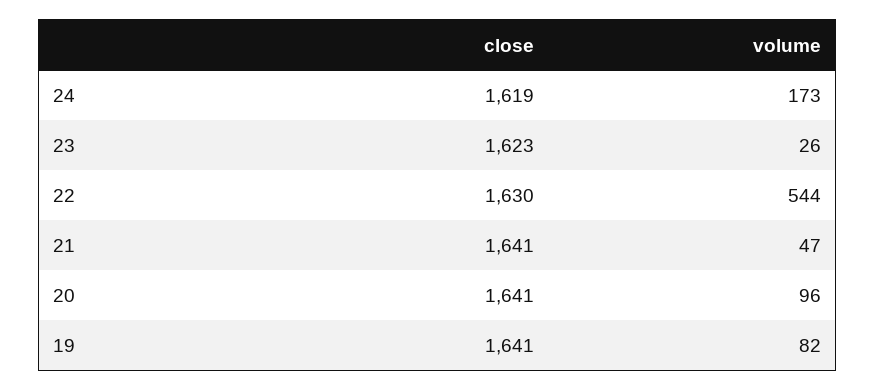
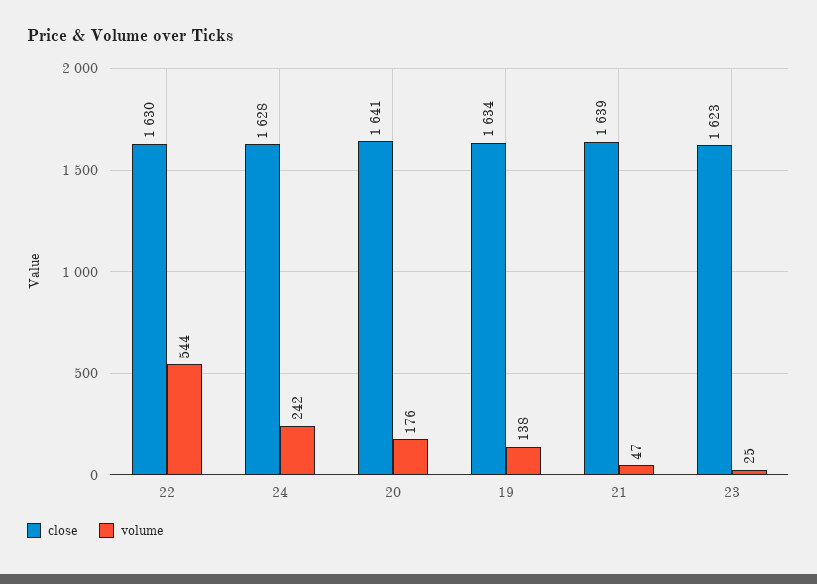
close, 24: 1619 -> 1628
volume, 24: 173 -> 242
volume, 23: 26 -> 25
close, 21: 1641 -> 1639
volume, 20: 96 -> 176
close, 19: 1641 -> 1634
volume, 19: 82 -> 138

